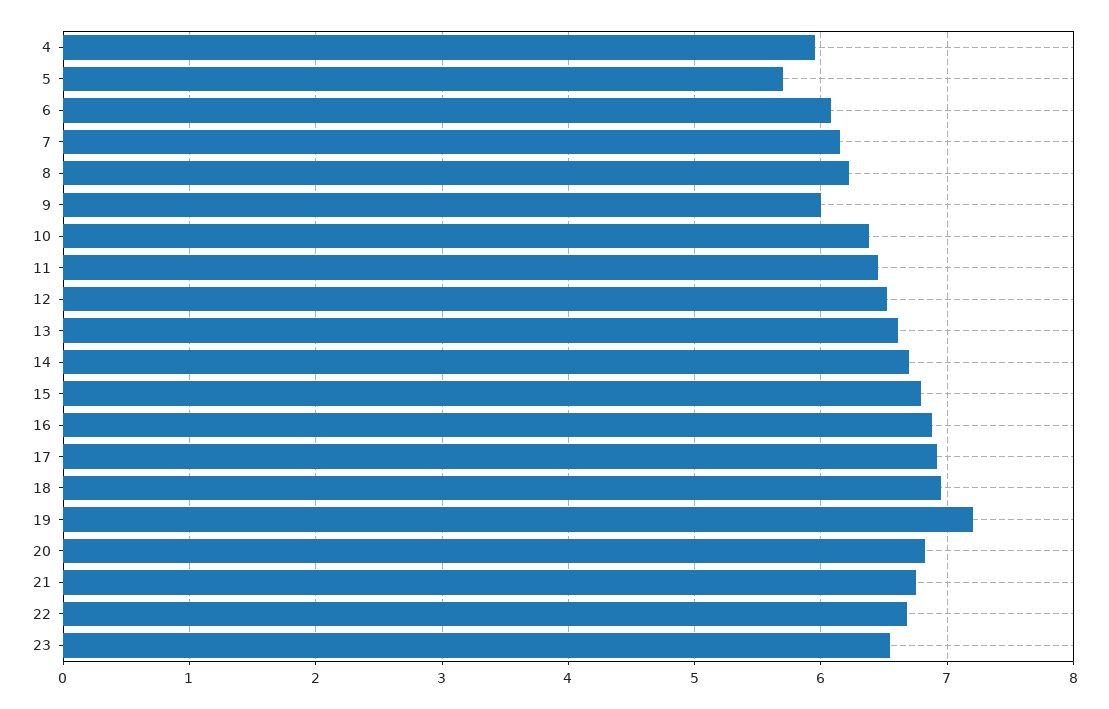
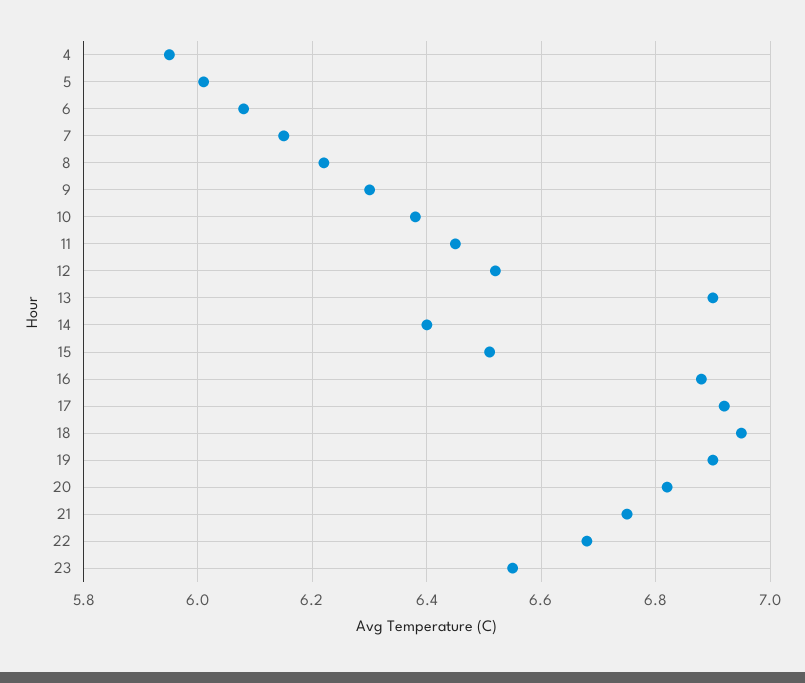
5: 5.7 -> 6
9: 6 -> 6.3
13: 6.6 -> 6.9
14: 6.7 -> 6.4
15: 6.8 -> 6.5
19: 7.2 -> 6.9

